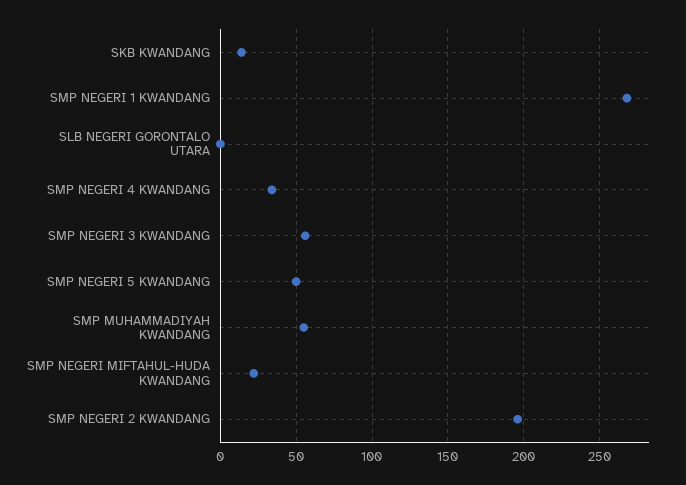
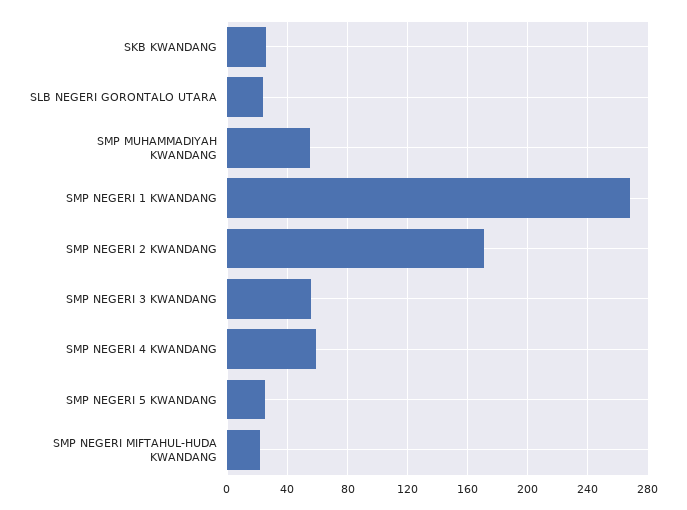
SKB KWANDANG: 15 -> 25
SLB NEGERI GORONTALO UTARA: 0 -> 25
SMP NEGERI 4 KWANDANG: 35 -> 60
SMP NEGERI 5 KWANDANG: 50 -> 25
SMP NEGERI 2 KWANDANG: 195 -> 170

